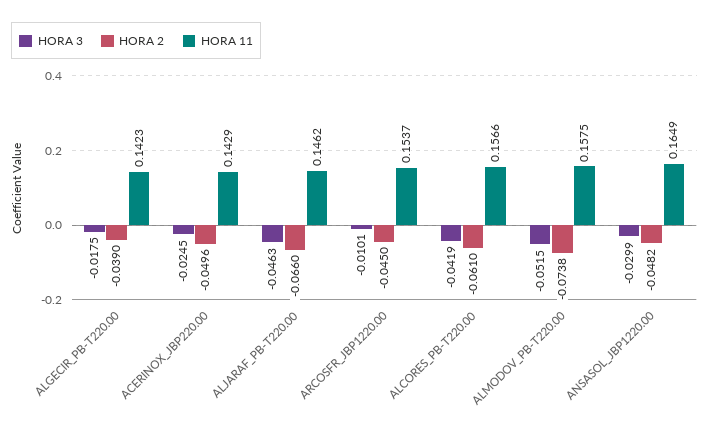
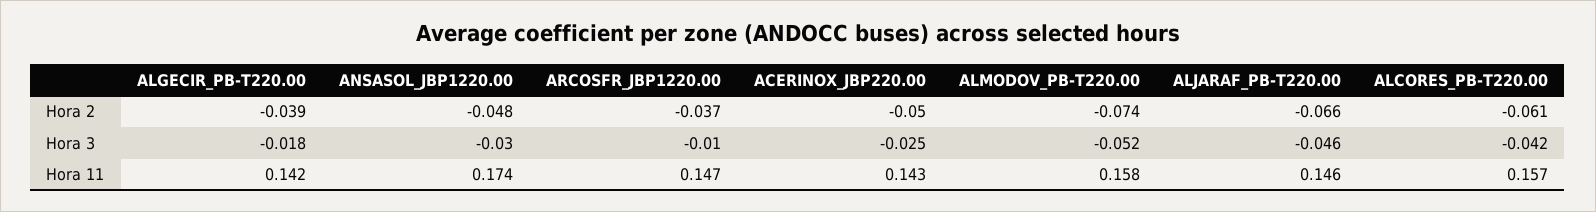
HORA 2, ARCOSFR_JBP1220.00: -0.045 -> -0.037
HORA 11, ARCOSFR_JBP1220.00: 0.1537 -> 0.147
HORA 11, ANSASOL_JBP1220.00: 0.1649 -> 0.174

